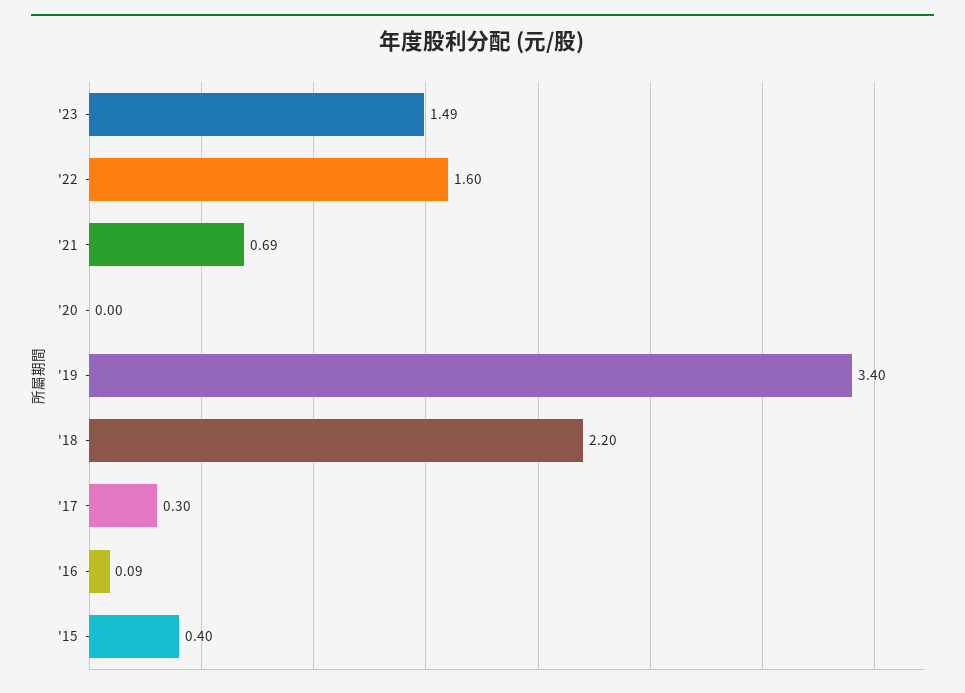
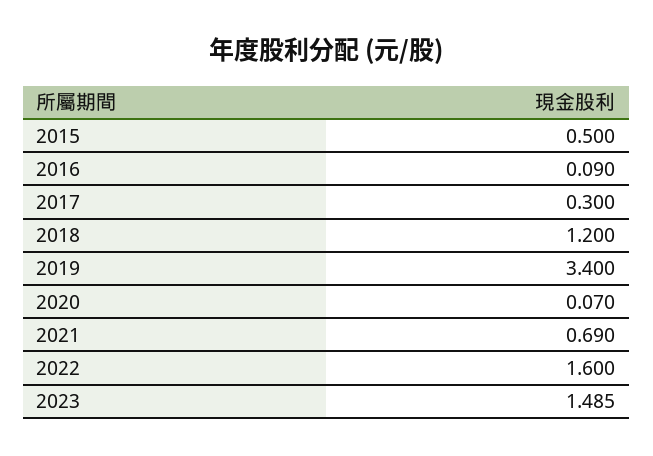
'20: 0 -> 0.07
'18: 2.2 -> 1.2
'15: 0.4 -> 0.5

